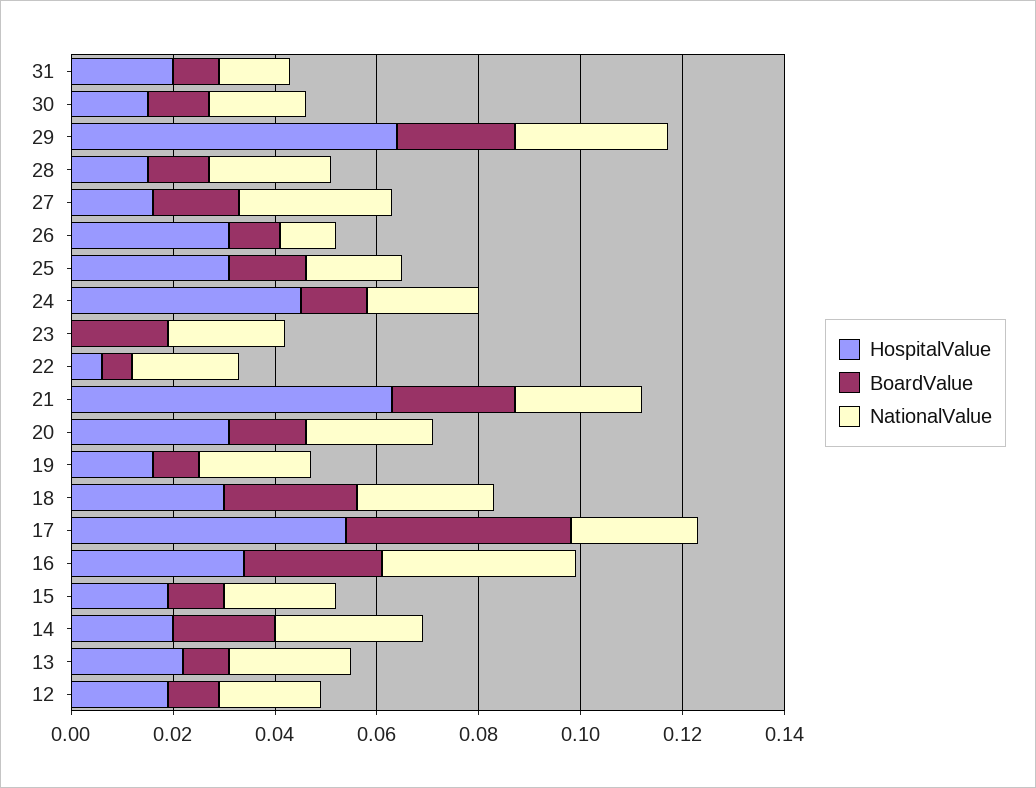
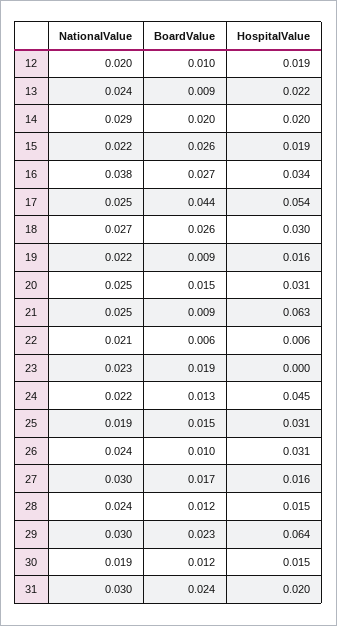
BoardValue, 31: 0.01 -> 0.024
NationalValue, 31: 0.015 -> 0.03
NationalValue, 26: 0.01 -> 0.024
BoardValue, 21: 0.025 -> 0.009
BoardValue, 15: 0.01 -> 0.026

